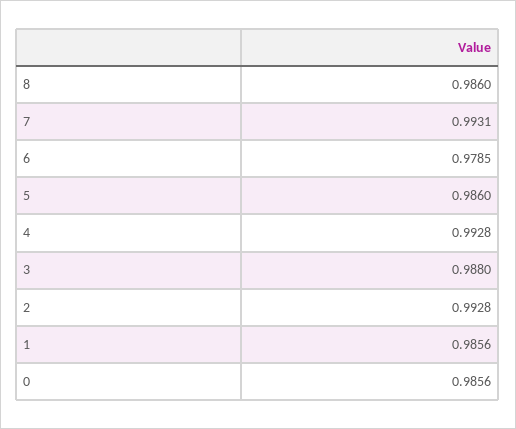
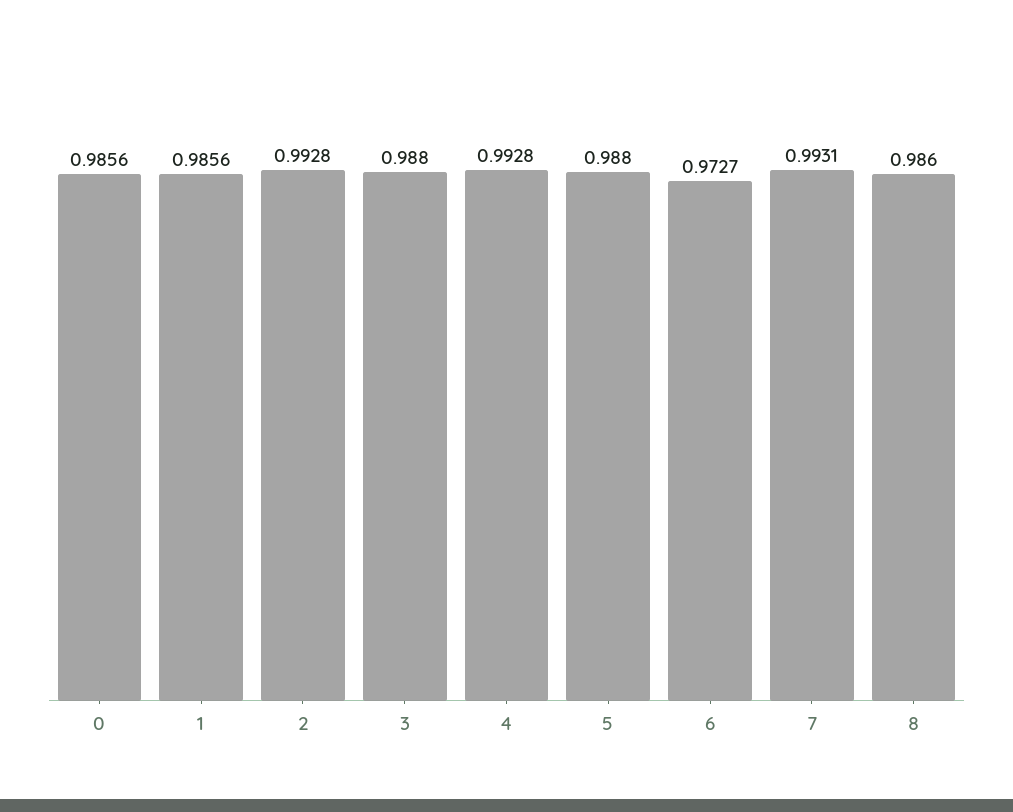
6: 0.9785 -> 0.9727
5: 0.986 -> 0.988

